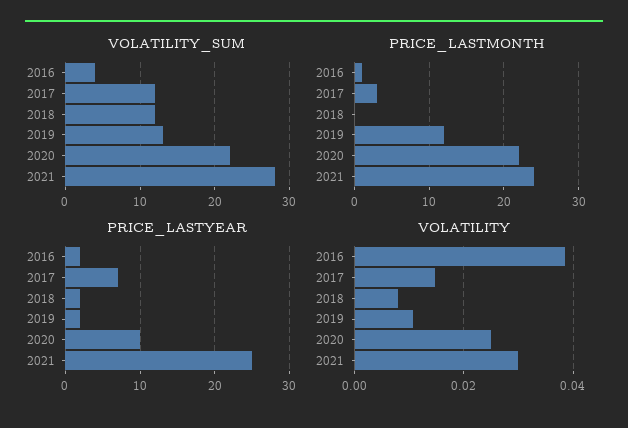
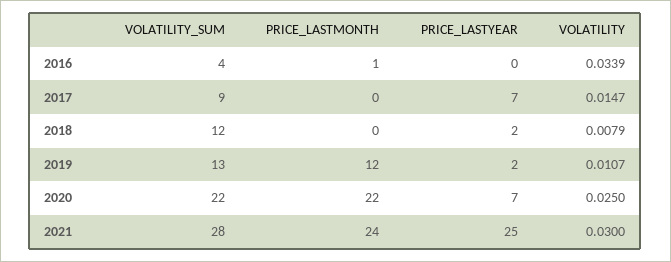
VOLATILITY_SUM, 2017: 12 -> 9
PRICE_LASTMONTH, 2017: 3 -> 0
PRICE_LASTYEAR, 2016: 2 -> 0
PRICE_LASTYEAR, 2020: 10 -> 7
VOLATILITY, 2016: 0.038 -> 0.0339

